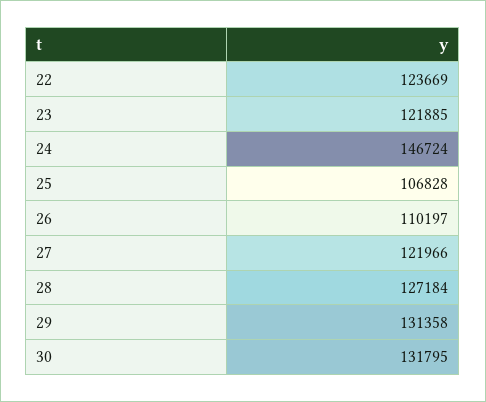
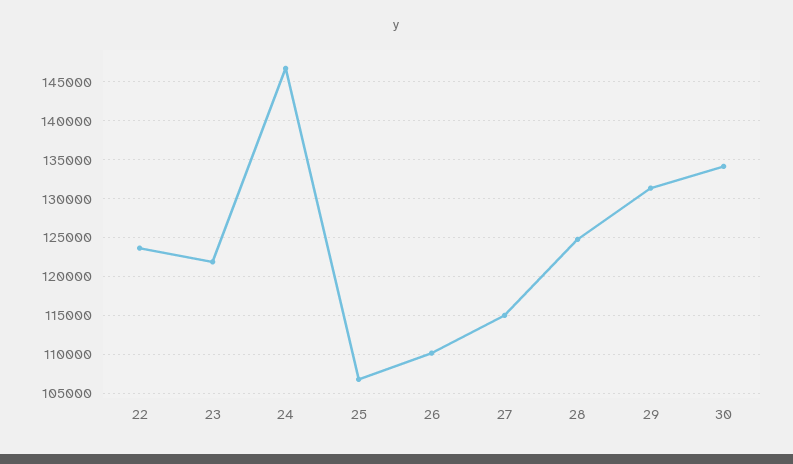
27: 121966 -> 115000
28: 127184 -> 125000
30: 131795 -> 134000

